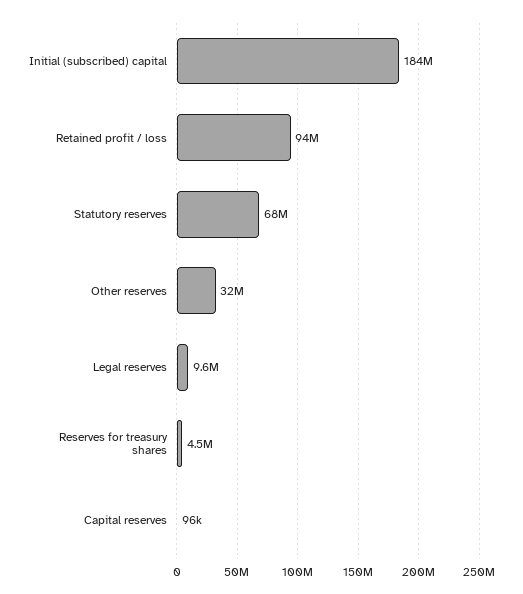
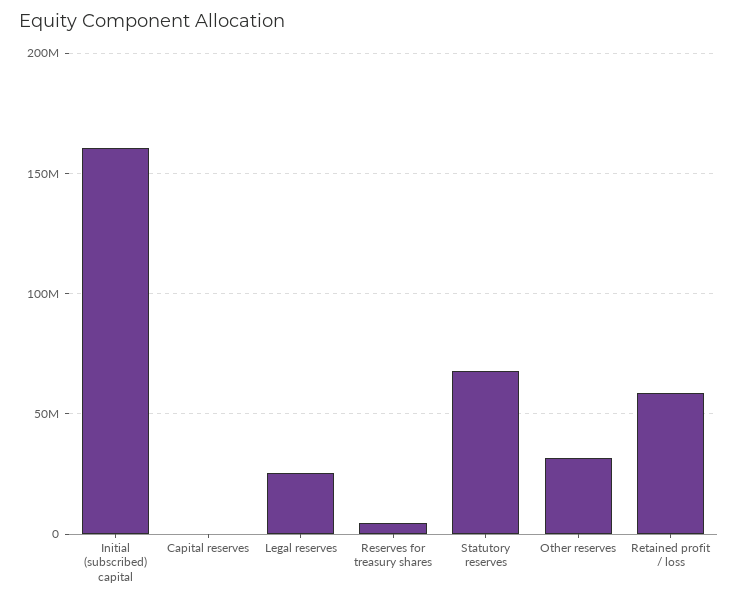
Initial (subscribed) capital: 184000000 -> 160000000
Retained profit / loss: 94000000 -> 60000000
Legal reserves: 9600000 -> 25000000

